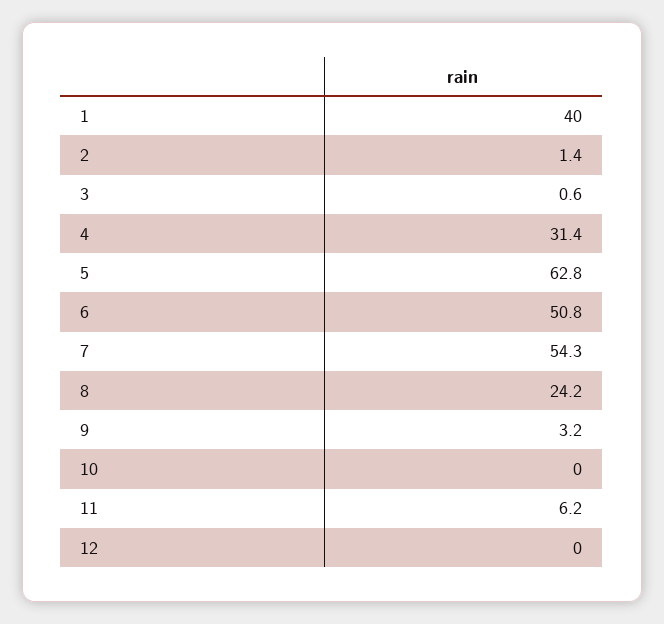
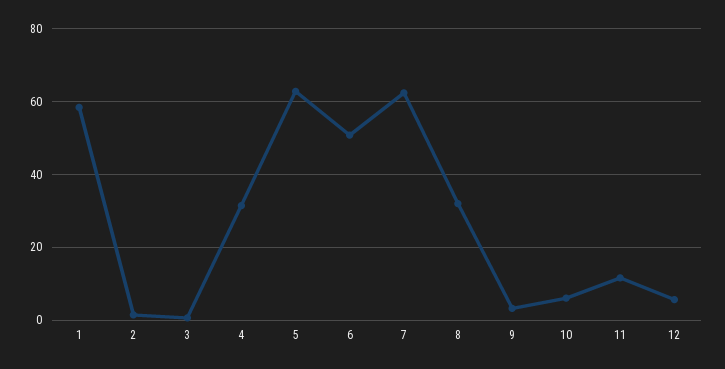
1: 40 -> 58
7: 54.3 -> 62
8: 24.2 -> 32
10: 0 -> 6
11: 6.2 -> 12
12: 0 -> 6

